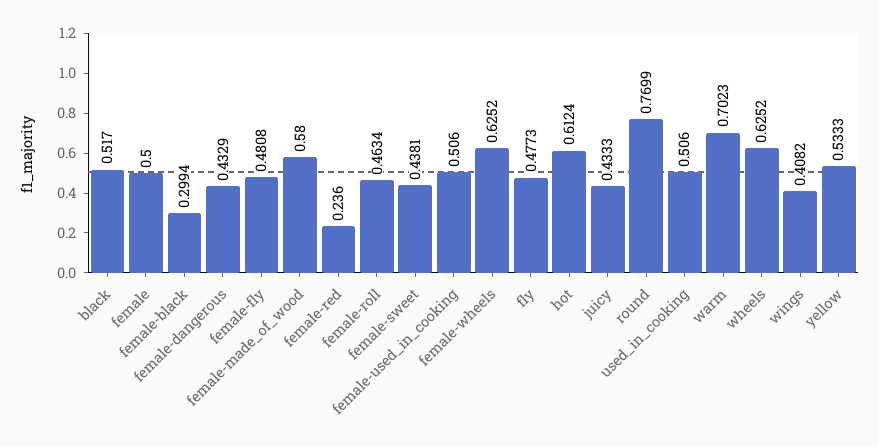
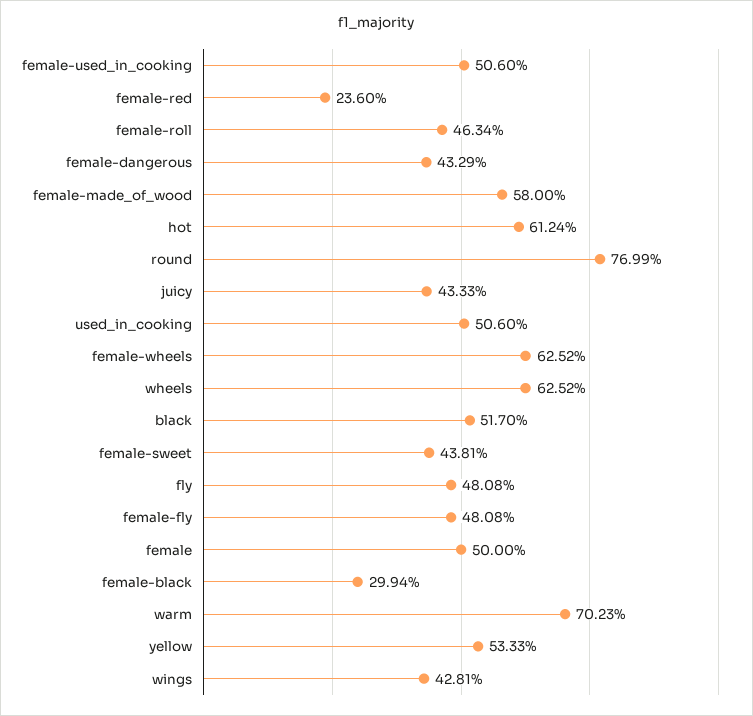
fly: 0.4773 -> 0.4808
wings: 0.4082 -> 0.4281

